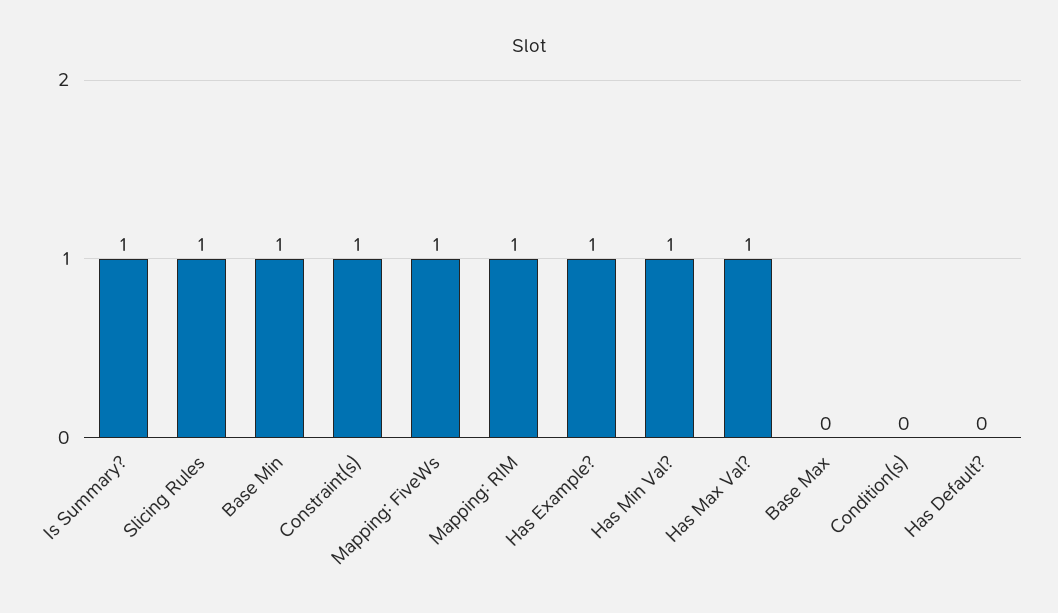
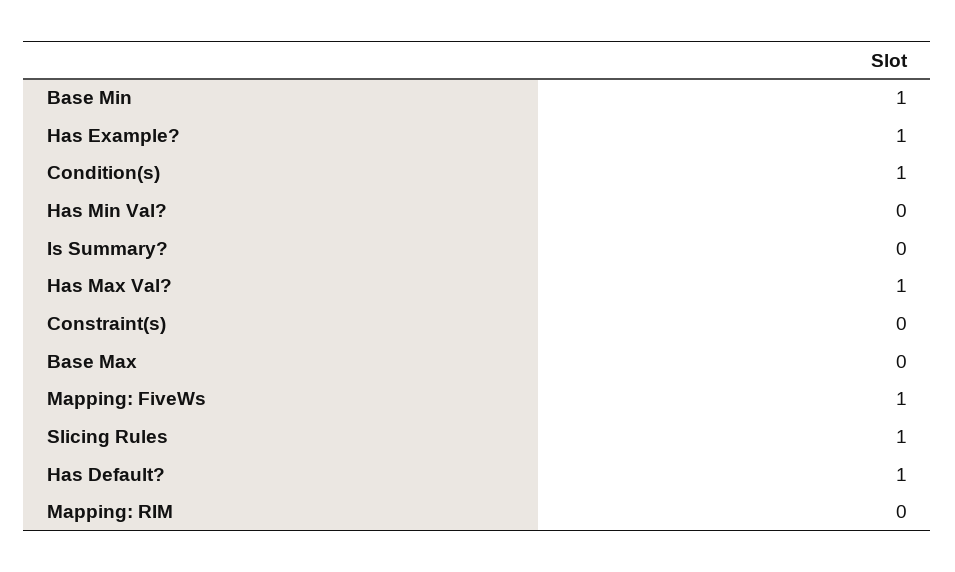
Is Summary?: 1 -> 0
Constraint(s): 1 -> 0
Mapping: RIM: 1 -> 0
Has Min Val?: 1 -> 0
Condition(s): 0 -> 1
Has Default?: 0 -> 1

